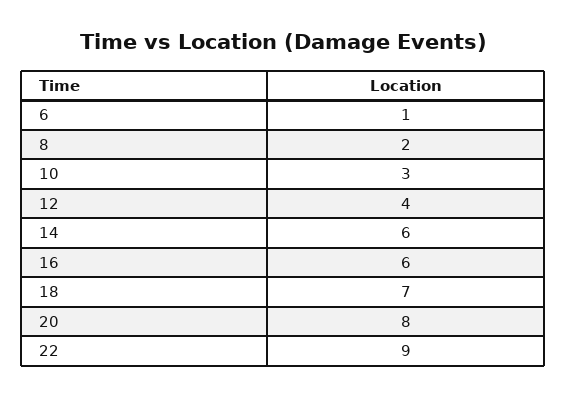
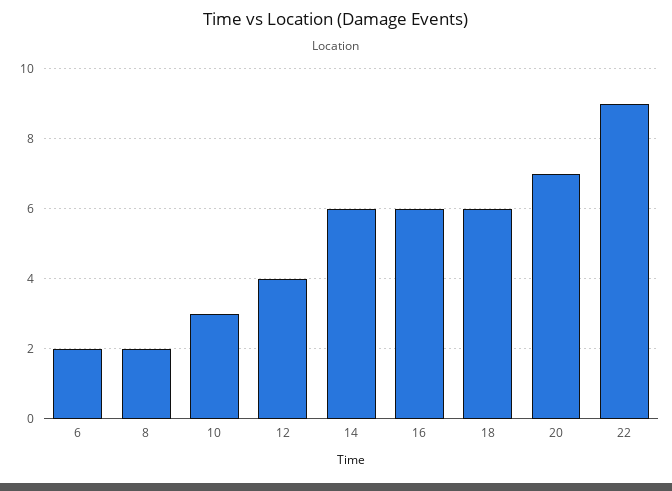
6: 1 -> 2
18: 7 -> 6
20: 8 -> 7

